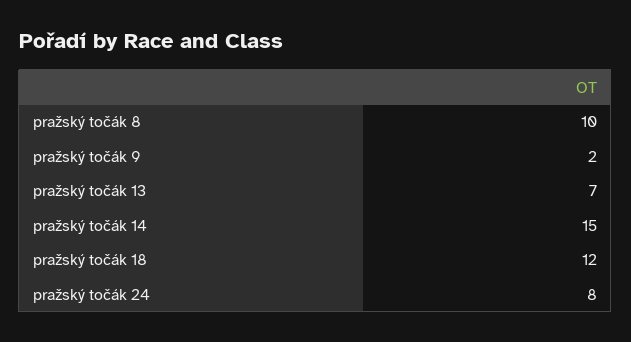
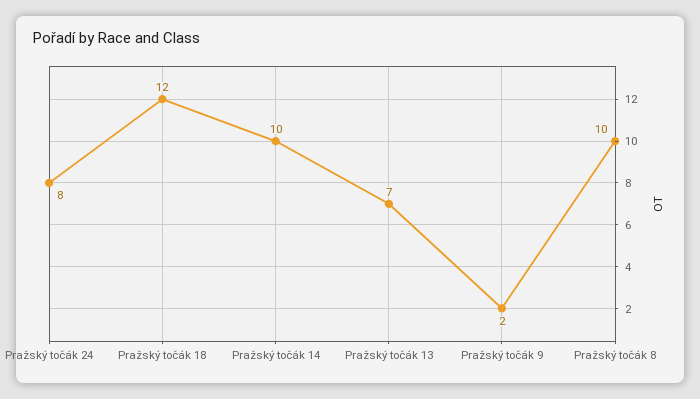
pražský točák 14: 15 -> 10

